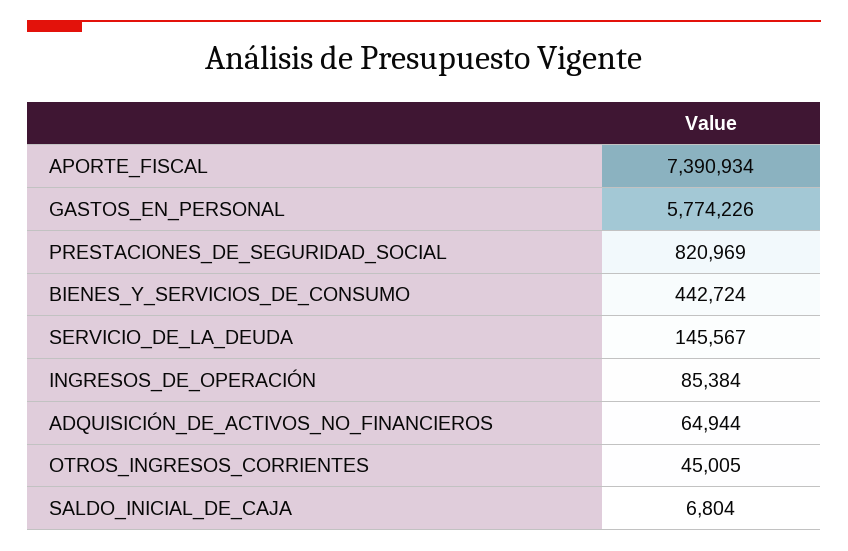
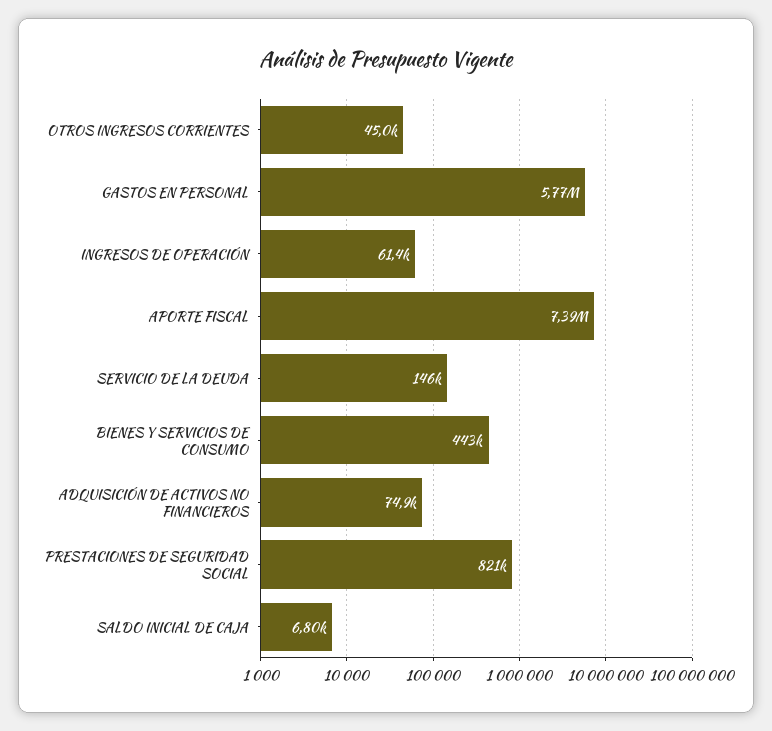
INGRESOS_DE_OPERACIÓN: 85384 -> 61400
ADQUISICIÓN_DE_ACTIVOS_NO_FINANCIEROS: 64944 -> 74900

